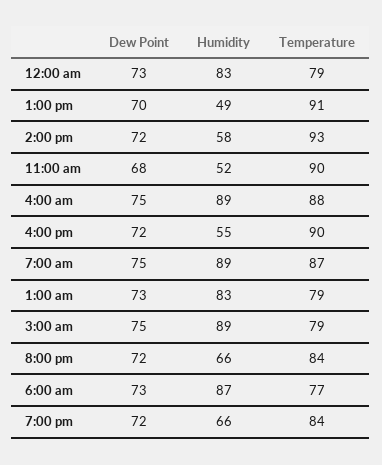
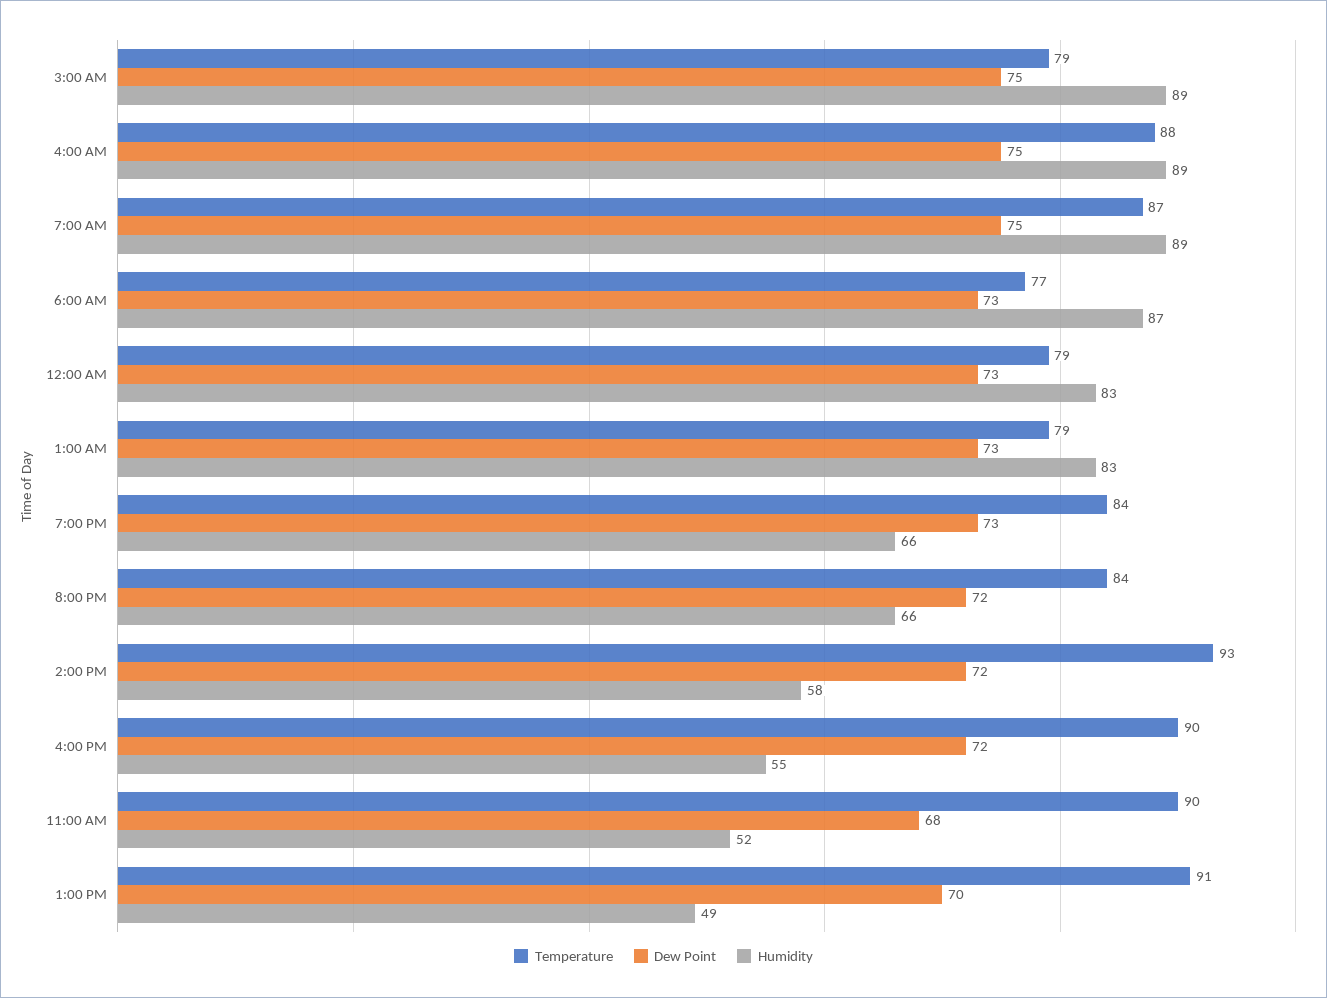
Dew Point, 7:00 pm: 72 -> 73

